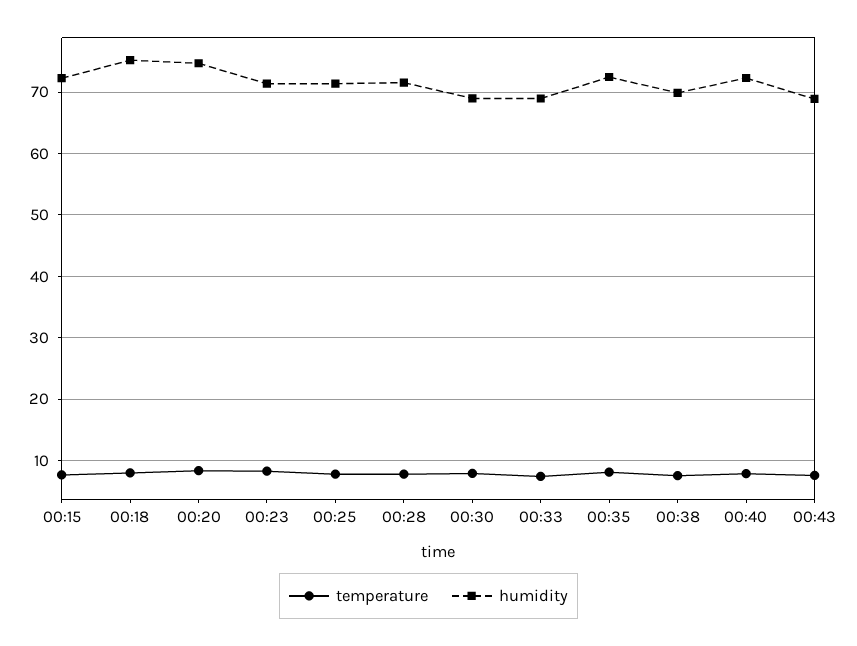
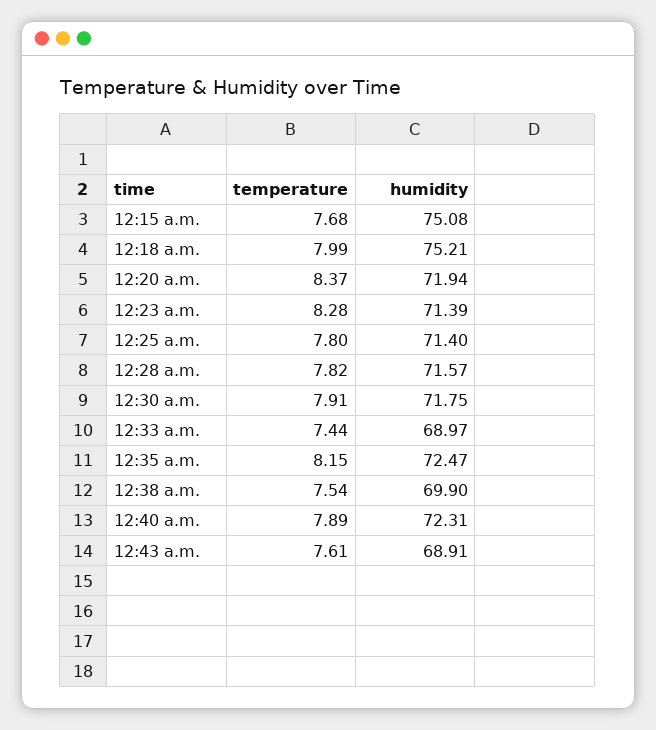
humidity, 00:15: 72 -> 75.08
humidity, 00:20: 75 -> 71.94
humidity, 00:30: 69 -> 71.75

